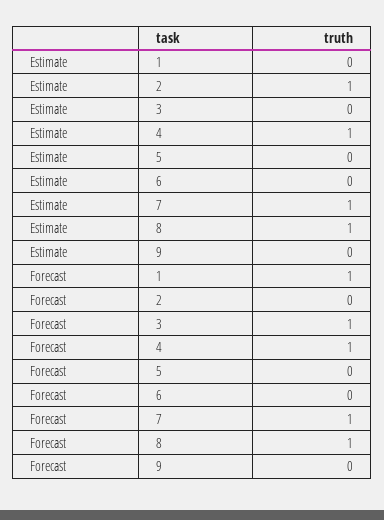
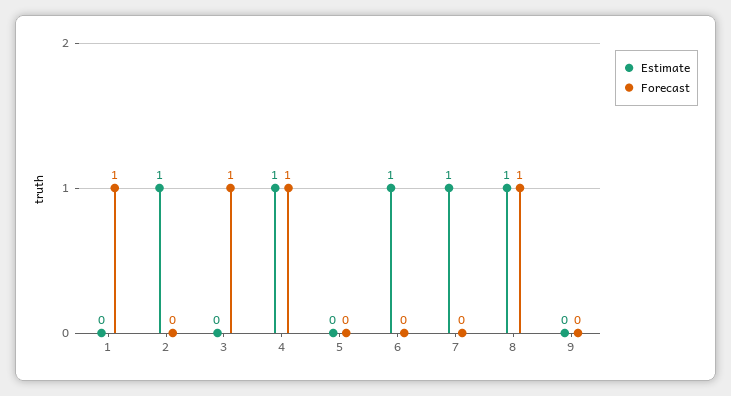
Estimate, 6: 0 -> 1
Forecast, 7: 1 -> 0

